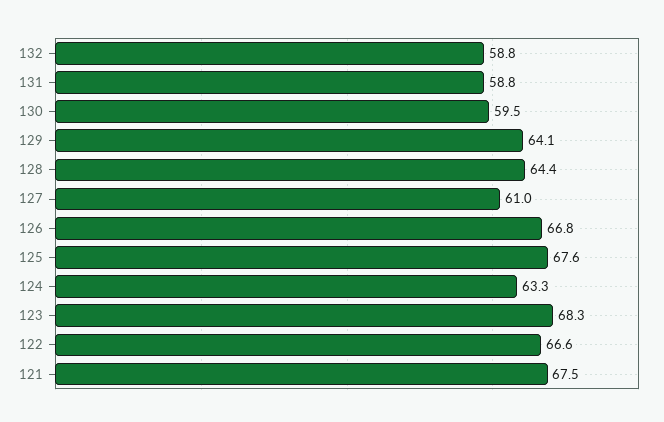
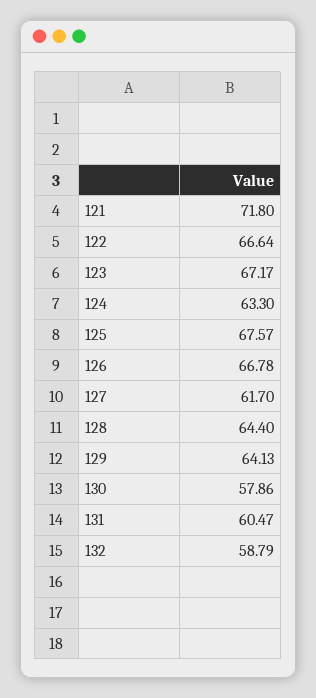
131: 58.8 -> 60.47
130: 59.5 -> 57.86
127: 61 -> 61.7
123: 68.3 -> 67.17
121: 67.5 -> 71.8

